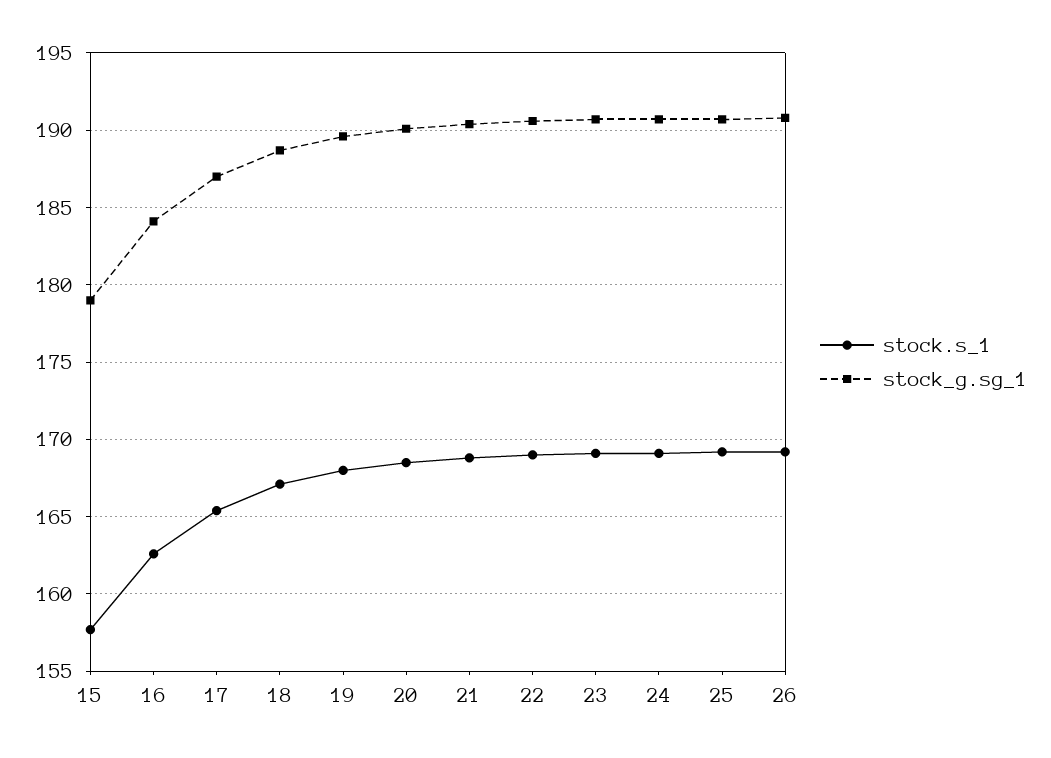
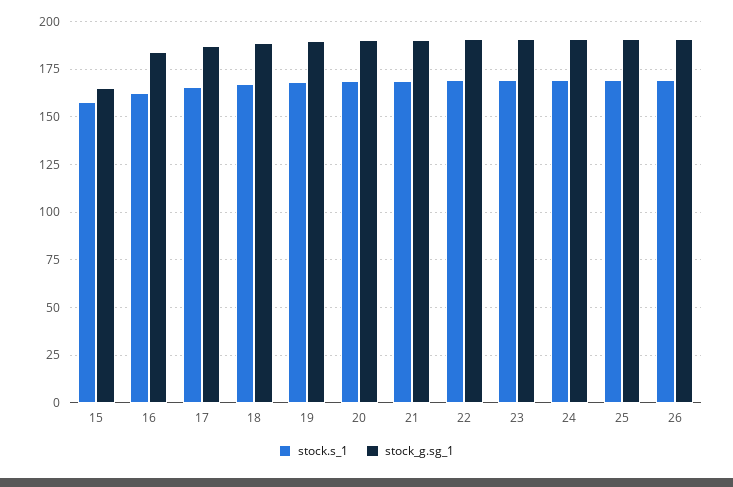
stock_g.sg_1, 15: 179 -> 165

